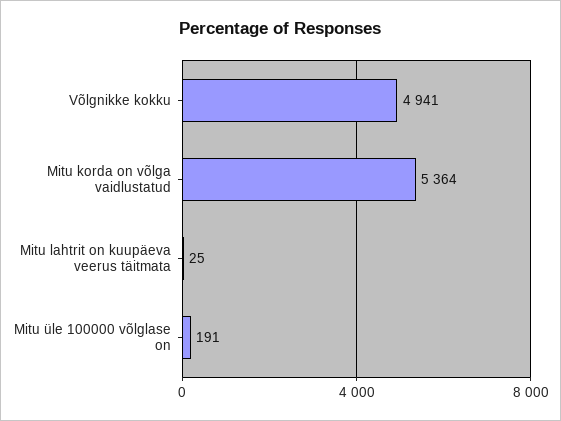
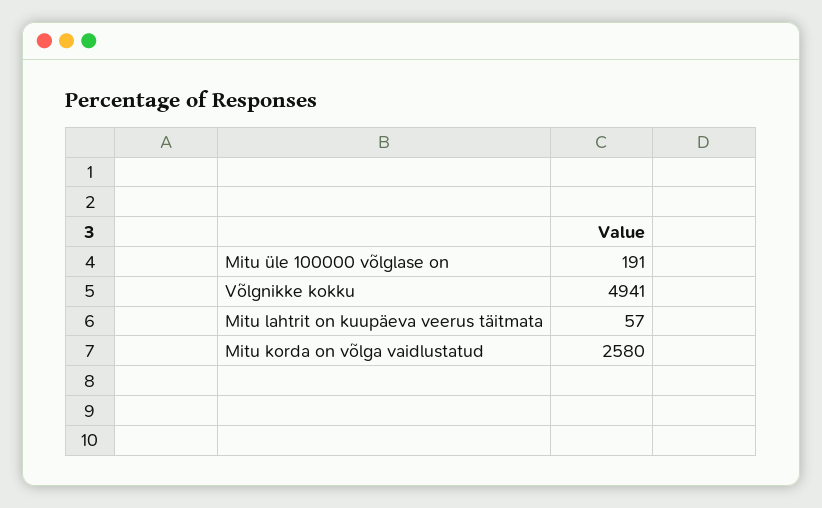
Mitu korda on võlga vaidlustatud: 5364 -> 2580
Mitu lahtrit on kuupäeva veerus täitmata: 25 -> 57

